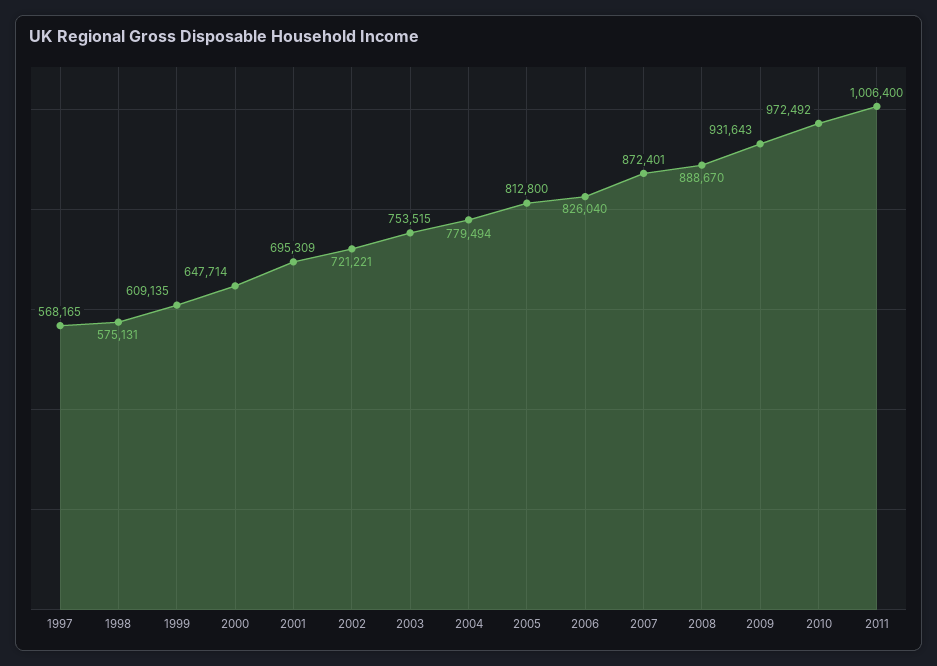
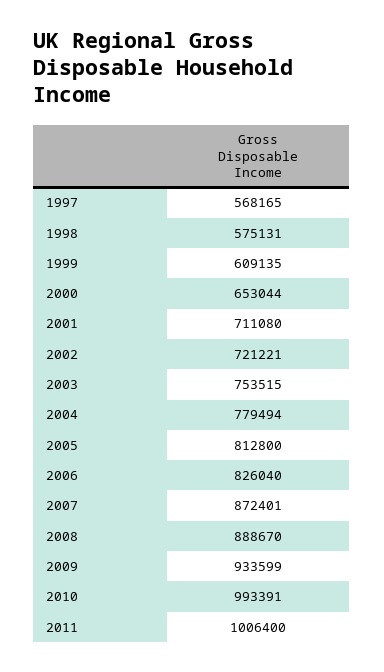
2000: 647714 -> 653044
2001: 695309 -> 711080
2009: 931643 -> 933599
2010: 972492 -> 993391

